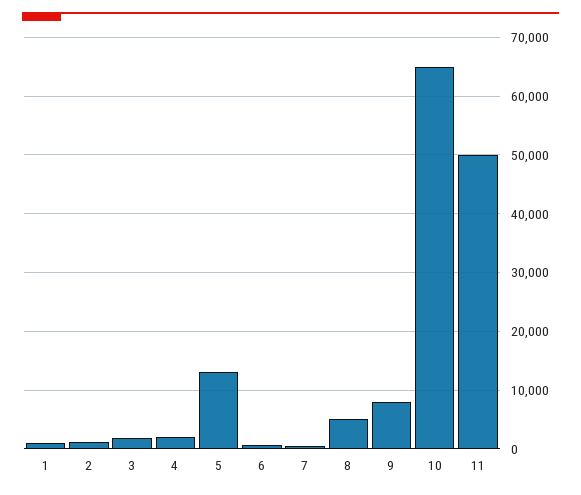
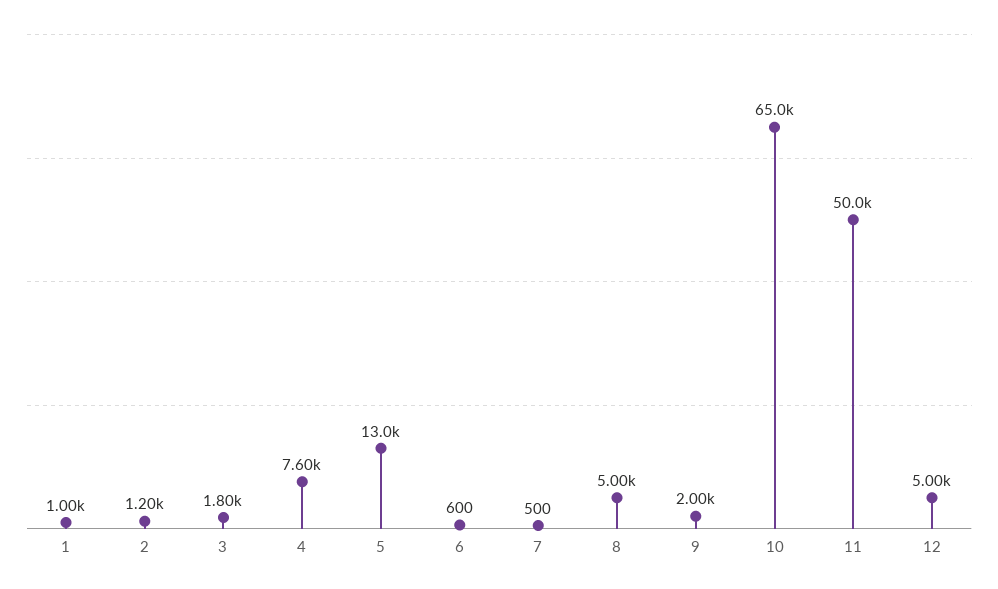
4: 2000 -> 7600
9: 8000 -> 2000
12: none -> 5000

